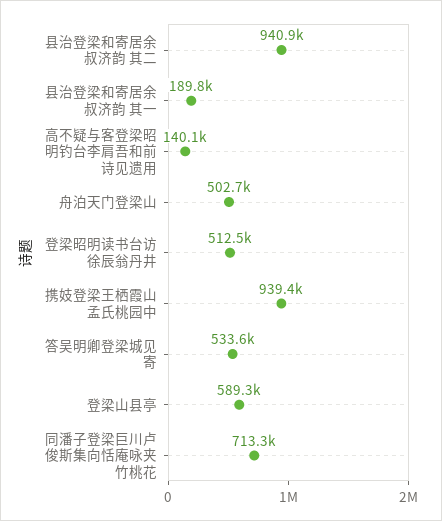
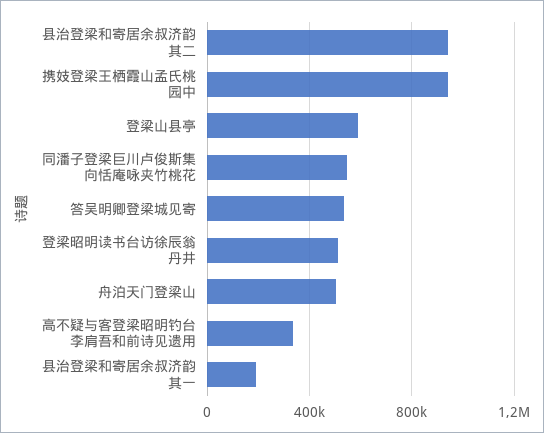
高不疑与客登梁昭明钓台李肩吾和前诗见遗用: 140100 -> 350000
同潘子登梁巨川卢俊斯集向恬庵咏夹竹桃花: 713300 -> 550000

